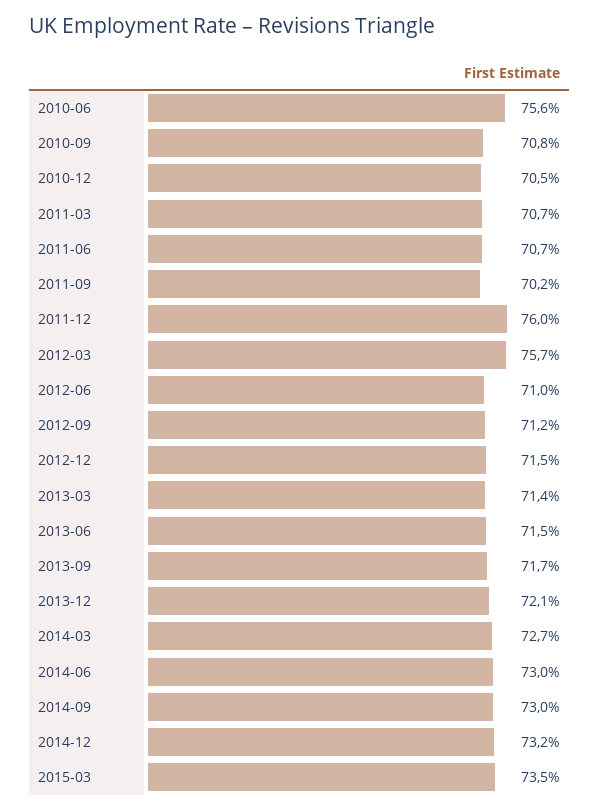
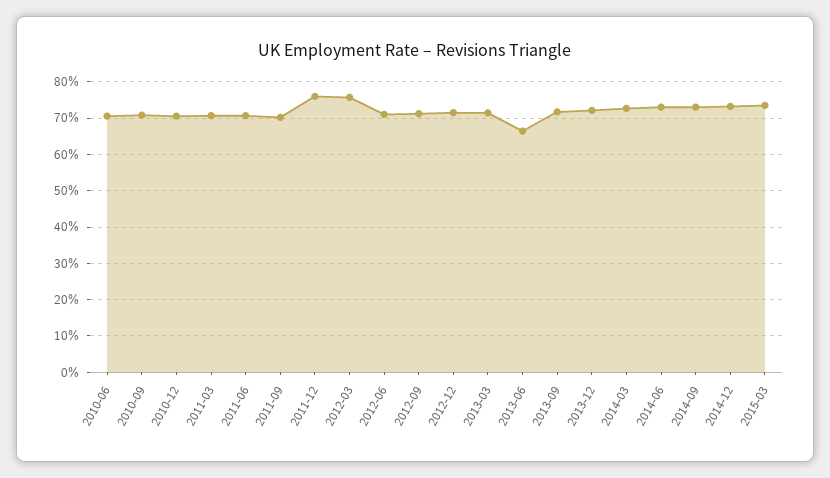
2010-06: 75.6 -> 70
2013-06: 71.5 -> 66

